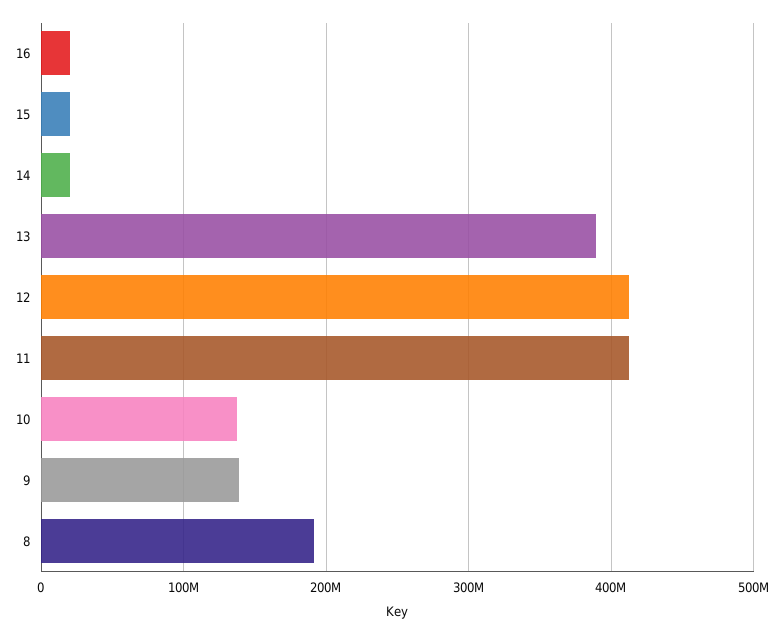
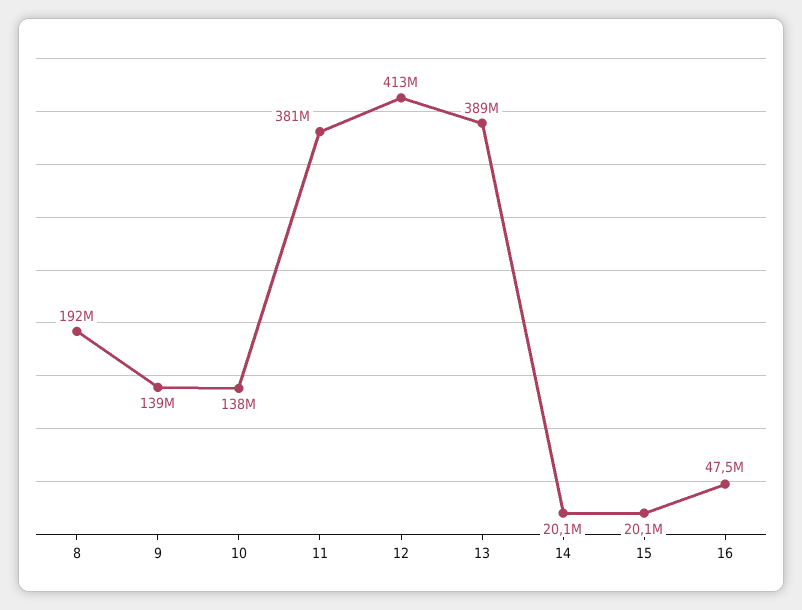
16: 20000000 -> 47500000
11: 410000000 -> 381000000

